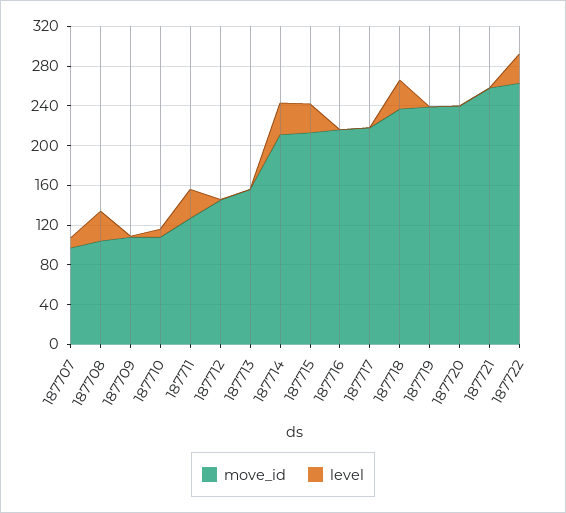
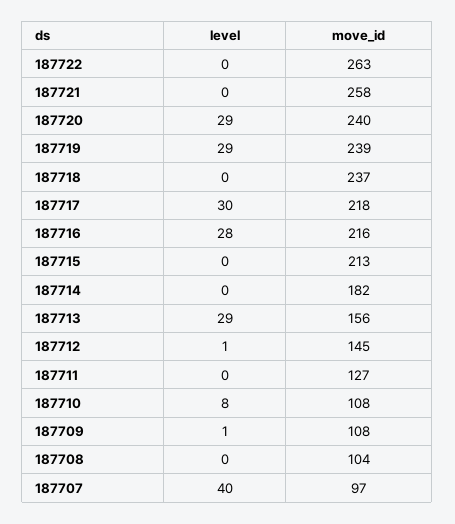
level, 187707: 10 -> 40
level, 187708: 30 -> 0
level, 187711: 30 -> 0
level, 187713: 0 -> 29
move_id, 187714: 210 -> 182
level, 187714: 30 -> 0
level, 187715: 30 -> 0
level, 187716: 0 -> 28
level, 187717: 0 -> 30
level, 187718: 30 -> 0
level, 187719: 0 -> 29
level, 187720: 0 -> 29
level, 187722: 30 -> 0

